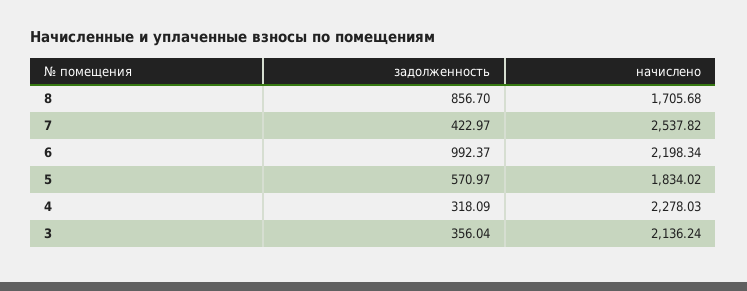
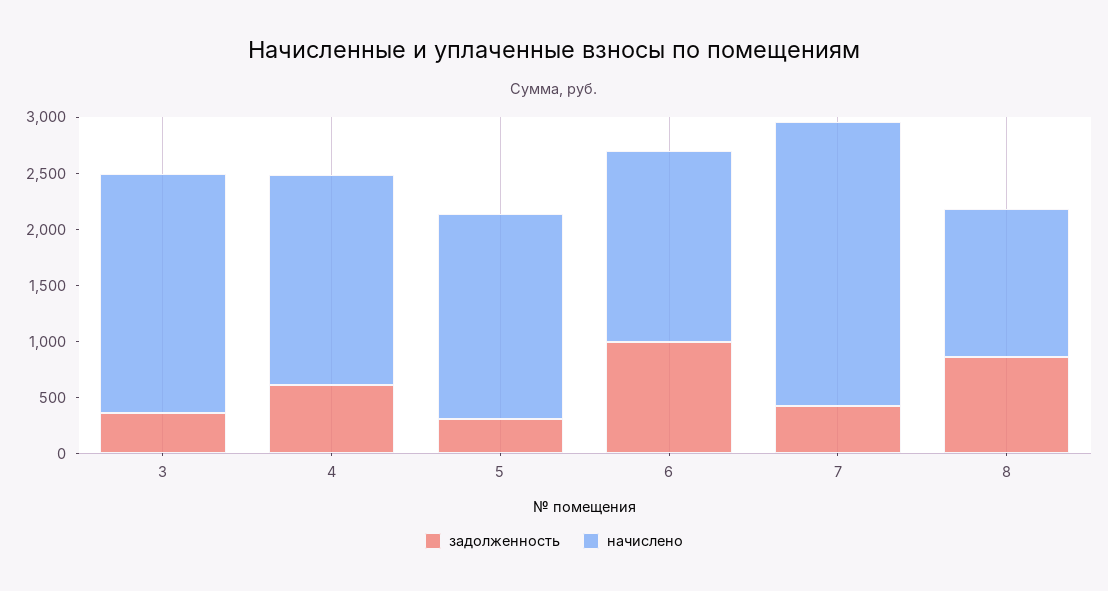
начислено, 8: 1705.68 -> 1300
начислено, 6: 2198.34 -> 1700
задолженность, 5: 570.97 -> 300
задолженность, 4: 318.09 -> 600
начислено, 4: 2278.03 -> 1900

